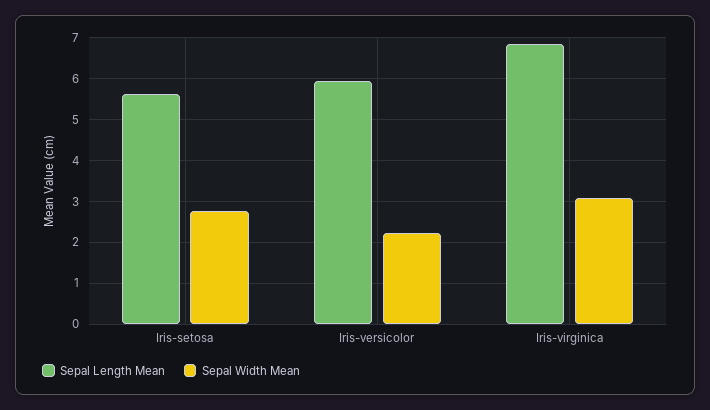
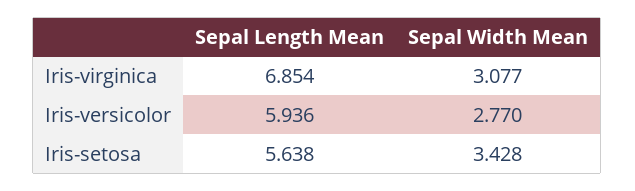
Sepal Width Mean, Iris-setosa: 2.8 -> 3.428
Sepal Width Mean, Iris-versicolor: 2.2 -> 2.77

